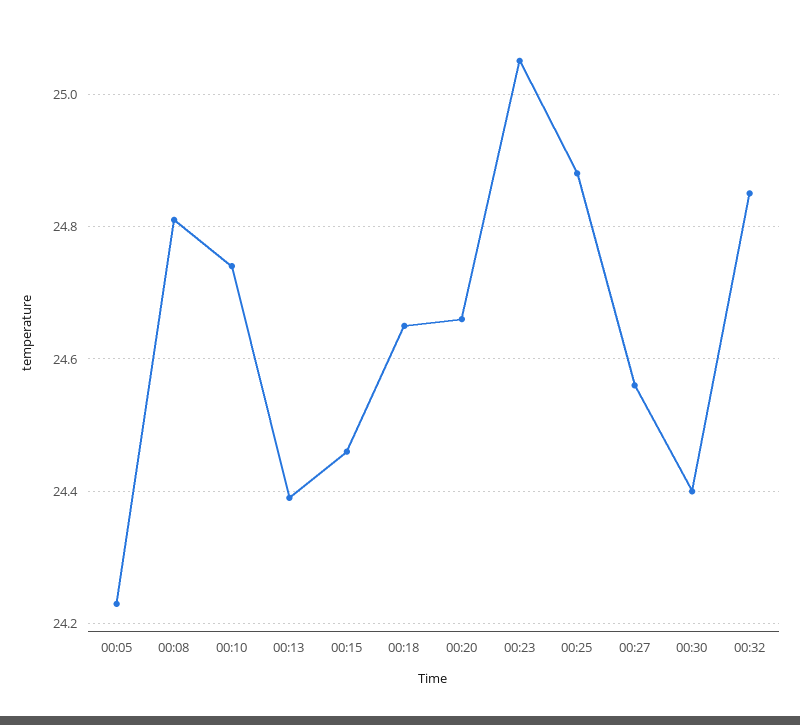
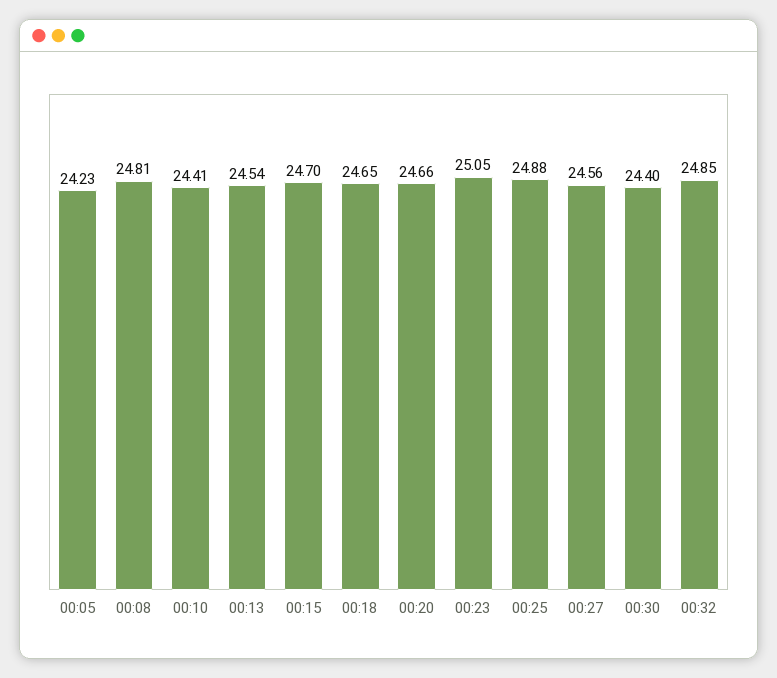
00:10: 24.75 -> 24.41
00:13: 24.4 -> 24.54
00:15: 24.45 -> 24.7

